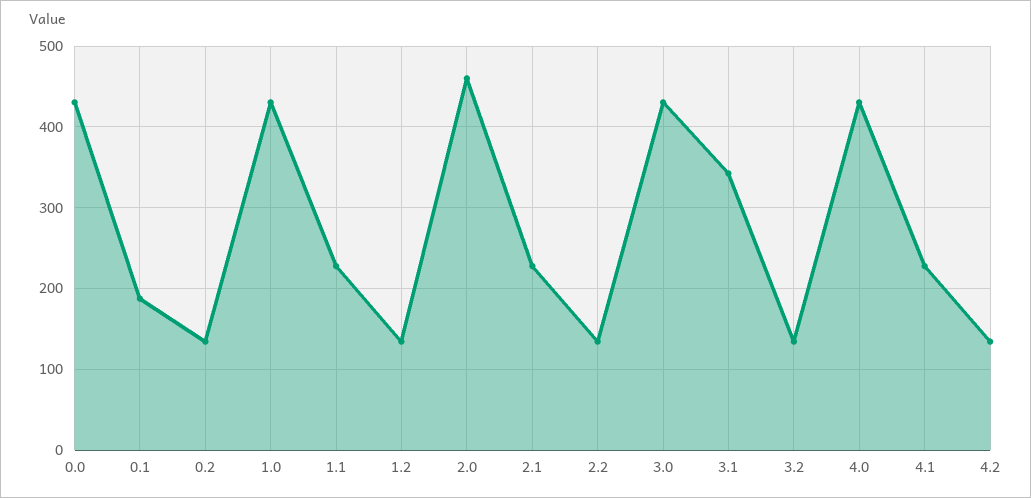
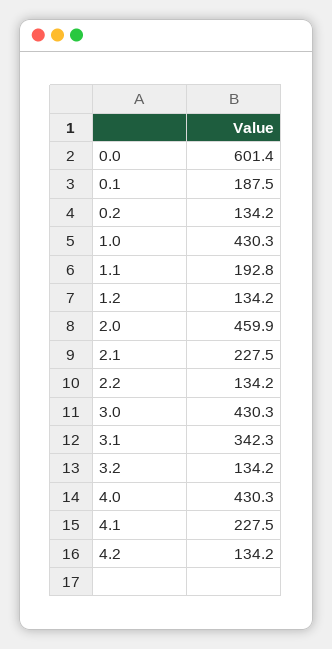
0.0: 430 -> 601.4
1.1: 230 -> 192.8

